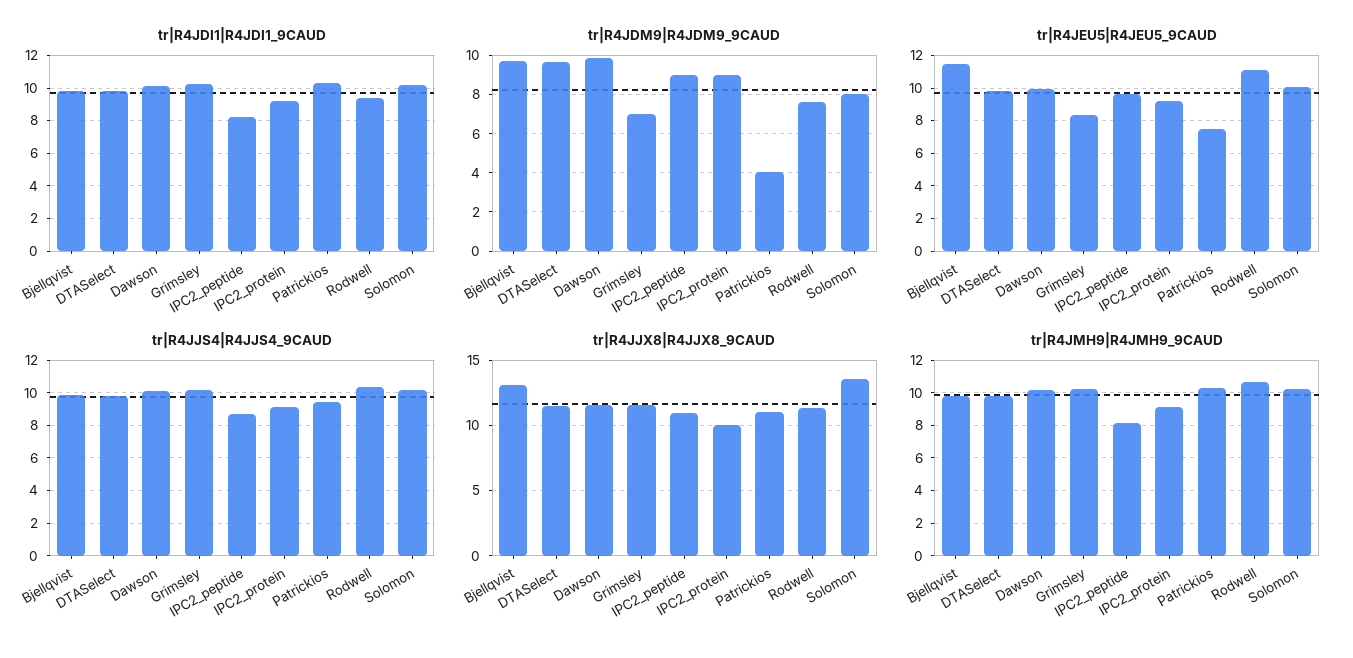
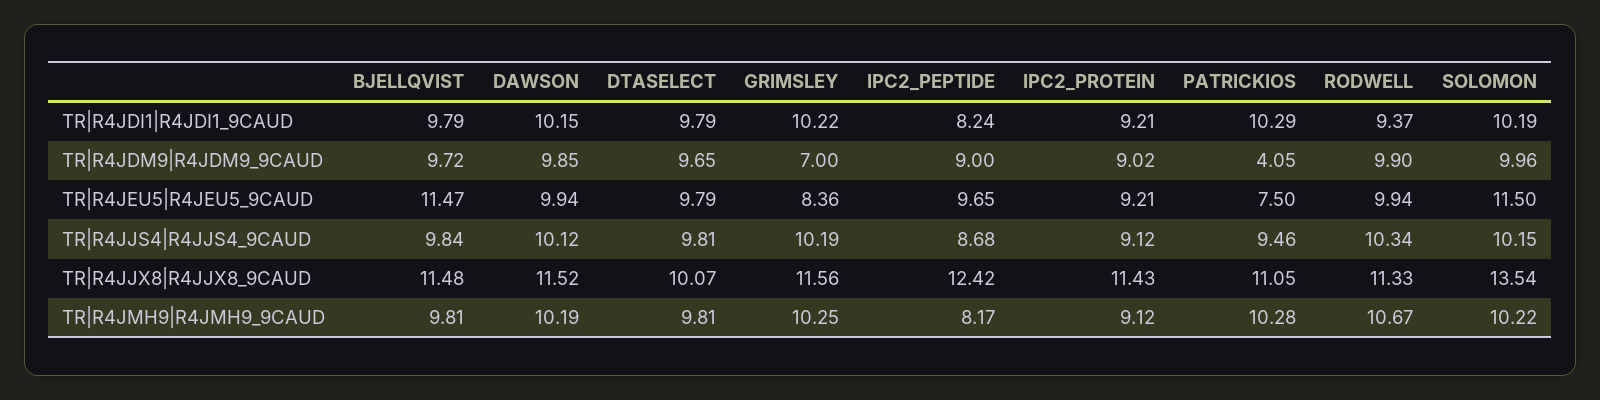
tr|R4JDM9|R4JDM9_9CAUD, Rodwell: 7.5 -> 9.9
tr|R4JDM9|R4JDM9_9CAUD, Solomon: 8 -> 9.96
tr|R4JEU5|R4JEU5_9CAUD, Rodwell: 11 -> 9.94
tr|R4JEU5|R4JEU5_9CAUD, Solomon: 10 -> 11.5
tr|R4JJX8|R4JJX8_9CAUD, Bjellqvist: 13 -> 11.48
tr|R4JJX8|R4JJX8_9CAUD, DTASelect: 11.5 -> 10.07
tr|R4JJX8|R4JJX8_9CAUD, IPC2_peptide: 11 -> 12.42
tr|R4JJX8|R4JJX8_9CAUD, IPC2_protein: 10 -> 11.43

